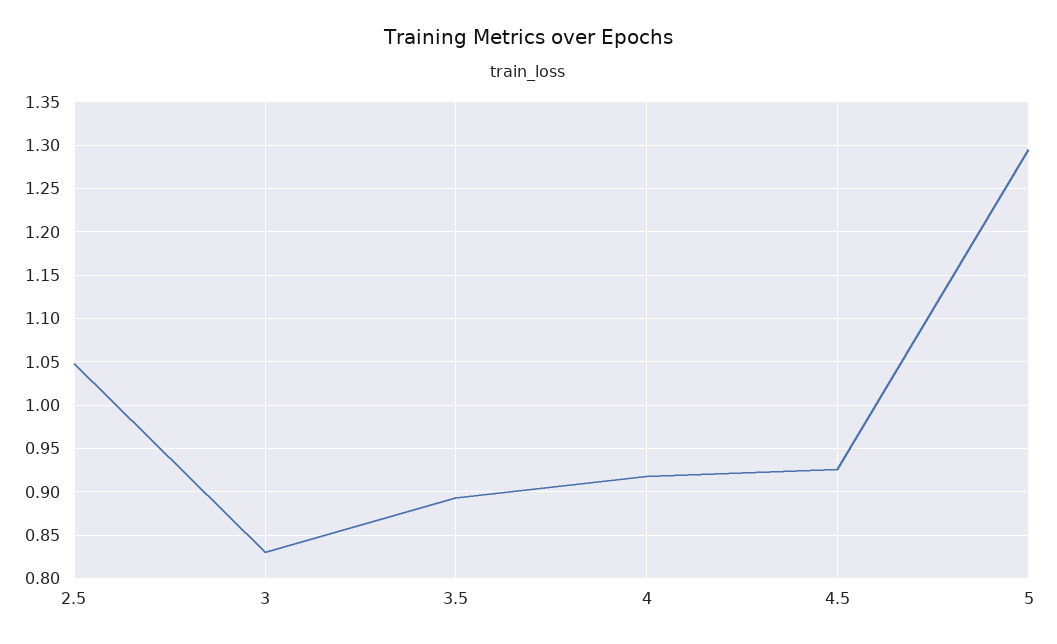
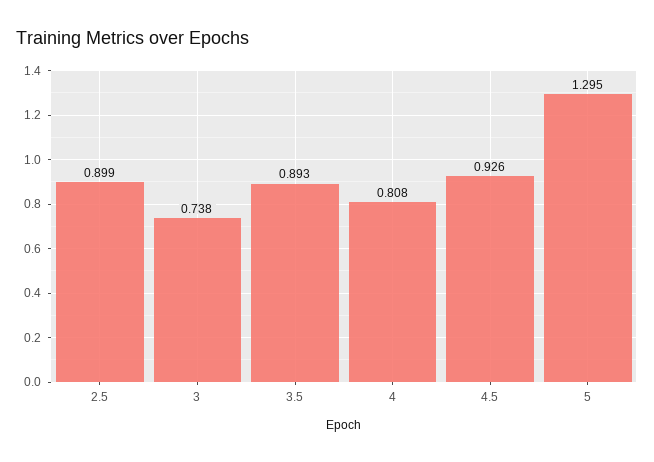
2.5: 1.05 -> 0.899
3: 0.83 -> 0.738
4: 0.92 -> 0.808

